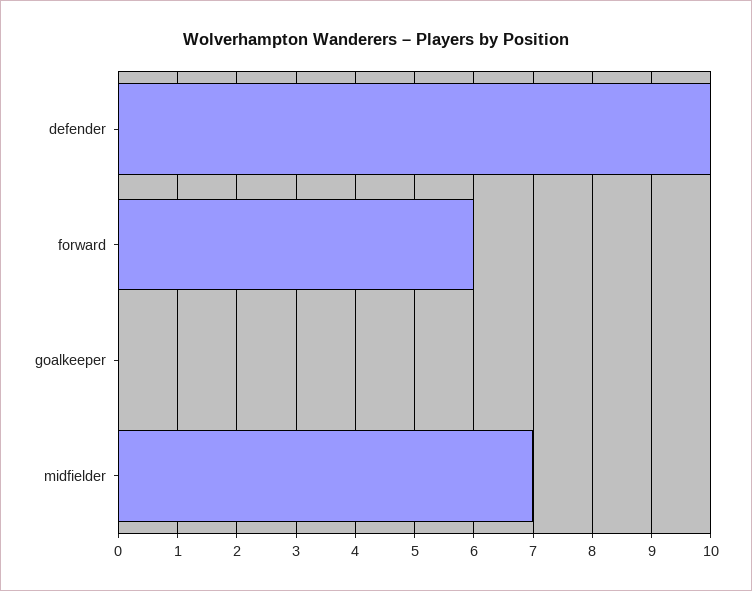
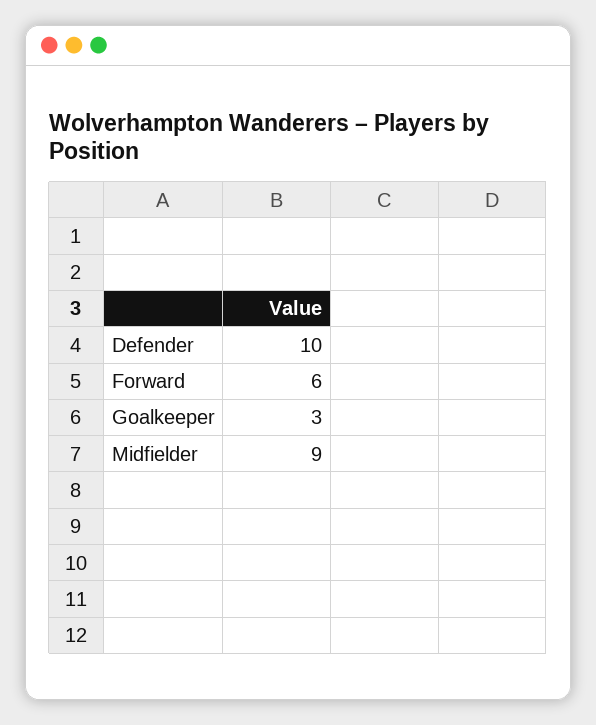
goalkeeper: 0 -> 3
midfielder: 7 -> 9

